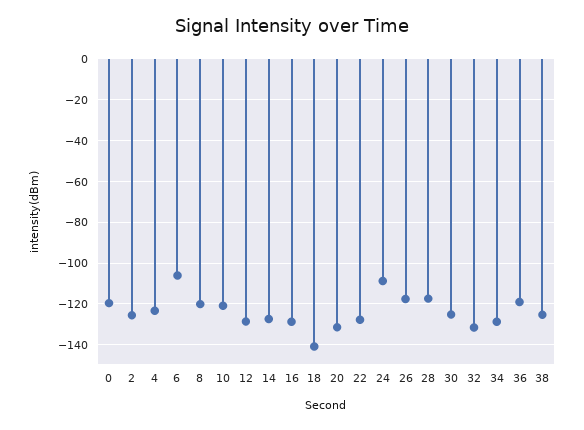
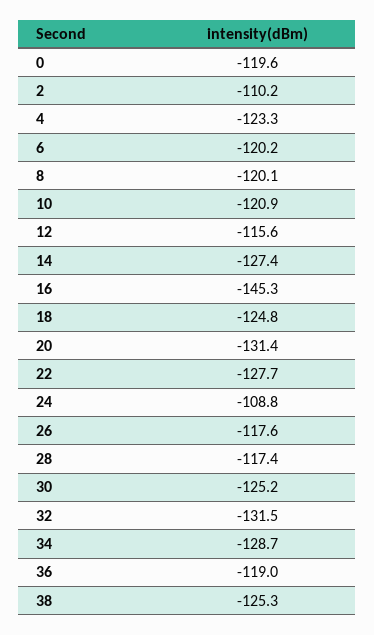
2: -125 -> -110.2
6: -105 -> -120.2
12: -130 -> -115.6
16: -130 -> -145.3
18: -140 -> -124.8

